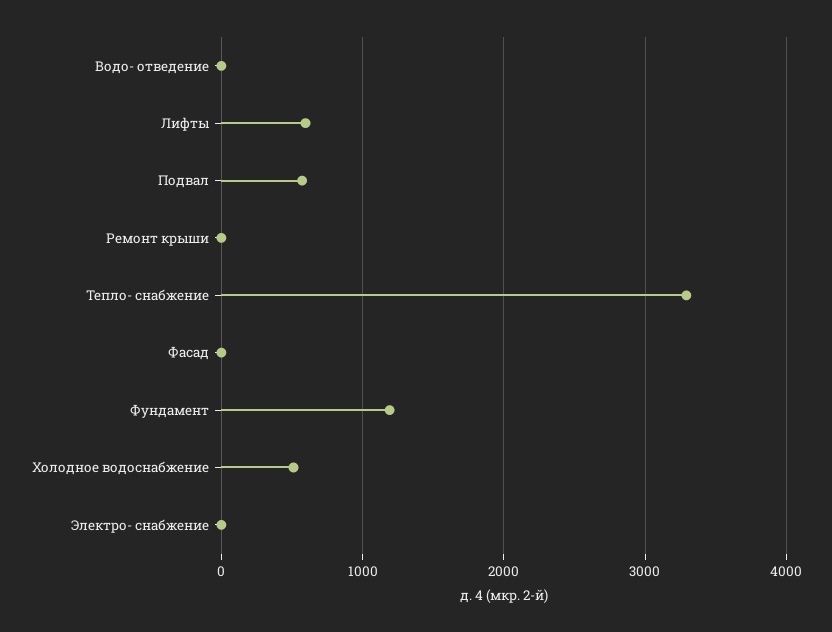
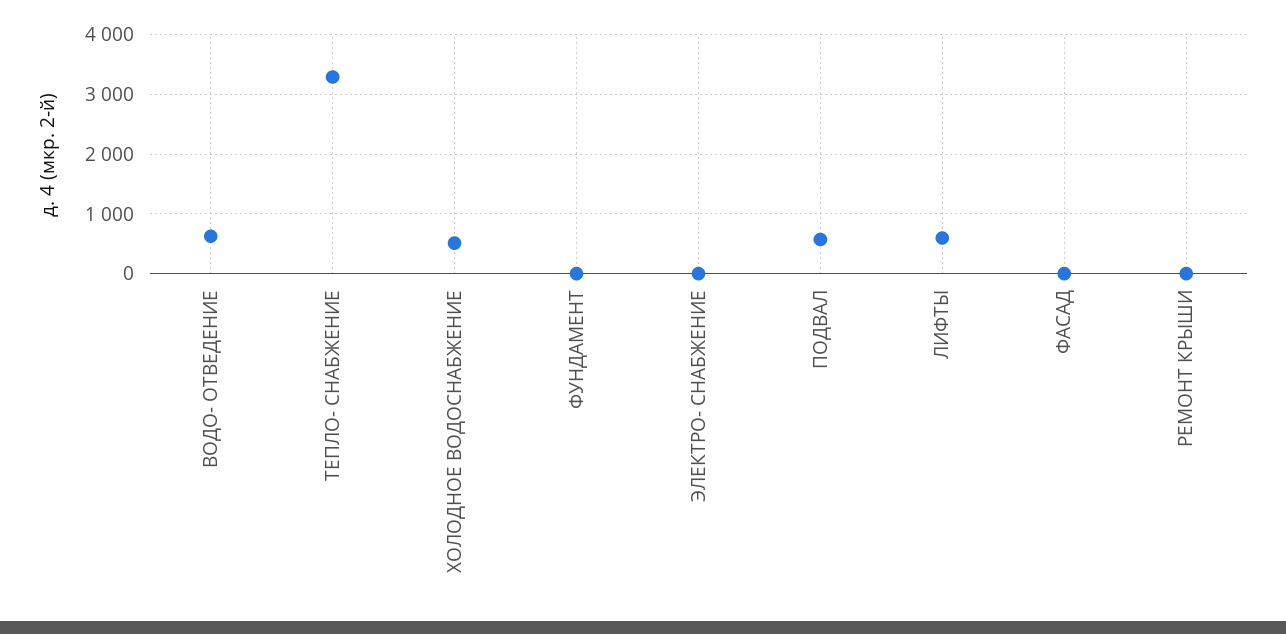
Водо- отведение: 0 -> 600
Фундамент: 1200 -> 0

